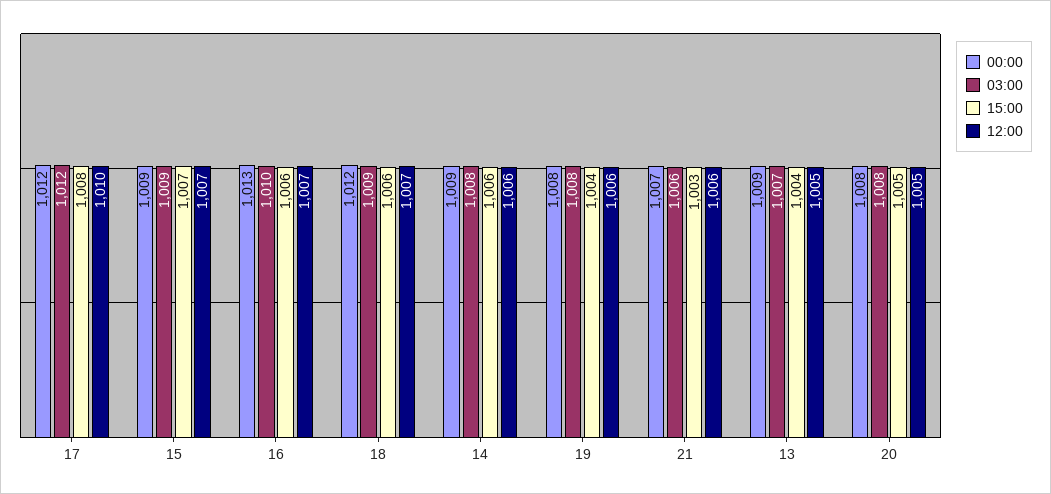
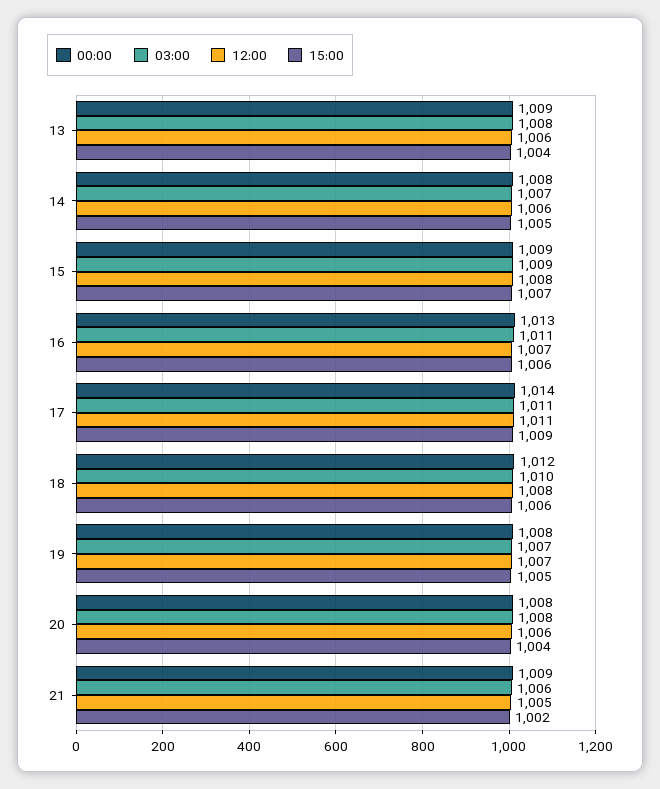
00:00, 17: 1012 -> 1014
03:00, 17: 1012 -> 1011
15:00, 17: 1008 -> 1009
12:00, 17: 1010 -> 1011
12:00, 15: 1007 -> 1008
03:00, 16: 1010 -> 1011
03:00, 18: 1009 -> 1010
12:00, 18: 1007 -> 1008
00:00, 14: 1009 -> 1008
03:00, 14: 1008 -> 1007
15:00, 14: 1006 -> 1005
03:00, 19: 1008 -> 1007
15:00, 19: 1004 -> 1005
12:00, 19: 1006 -> 1007
00:00, 21: 1007 -> 1009
15:00, 21: 1003 -> 1002
12:00, 21: 1006 -> 1005
03:00, 13: 1007 -> 1008
12:00, 13: 1005 -> 1006
15:00, 20: 1005 -> 1004
12:00, 20: 1005 -> 1006

